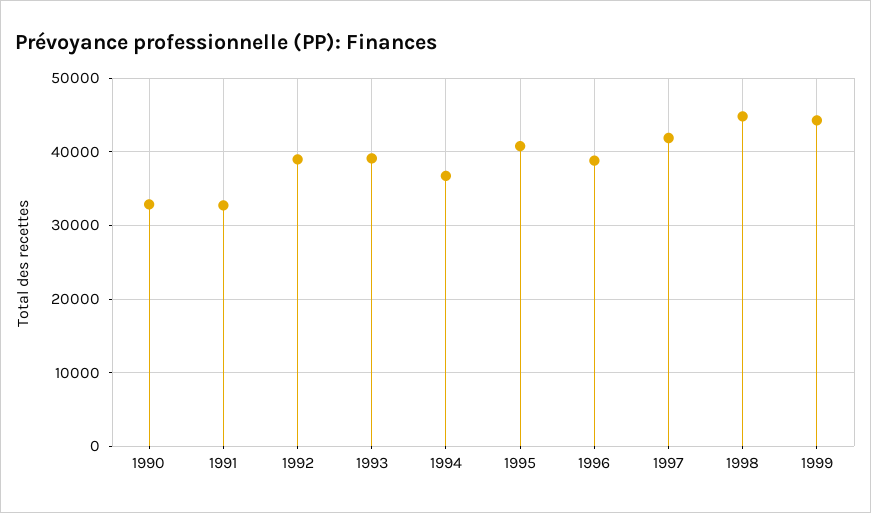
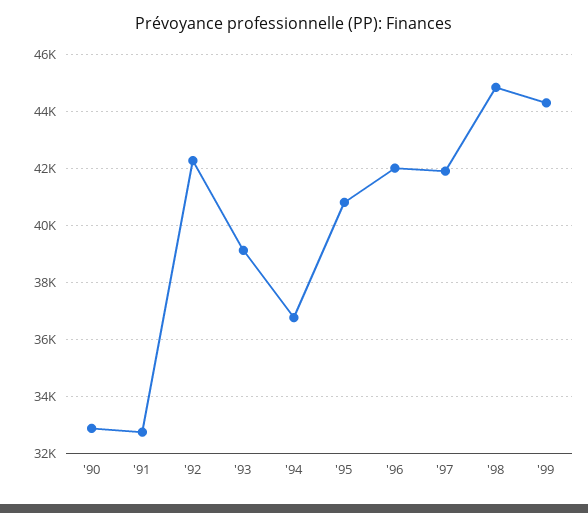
1992: 39000 -> 42250
1996: 39000 -> 42000

